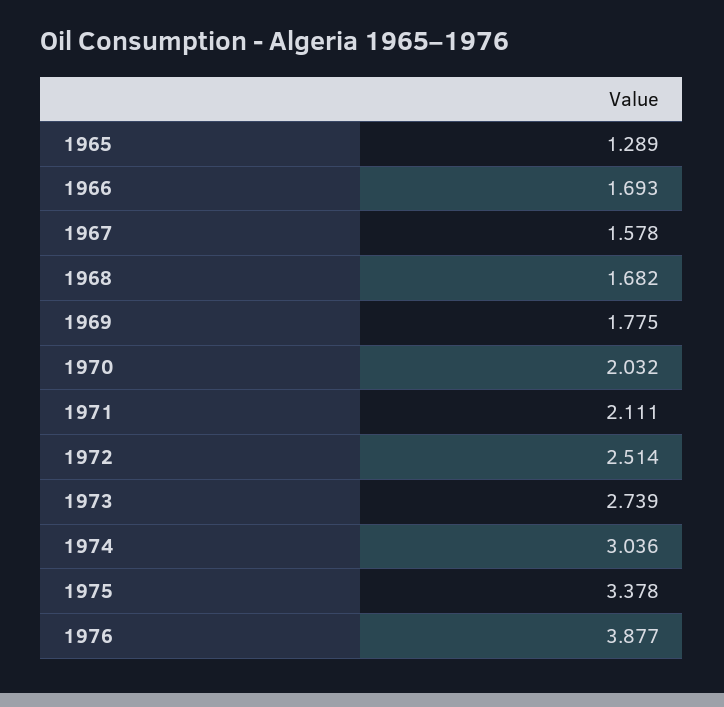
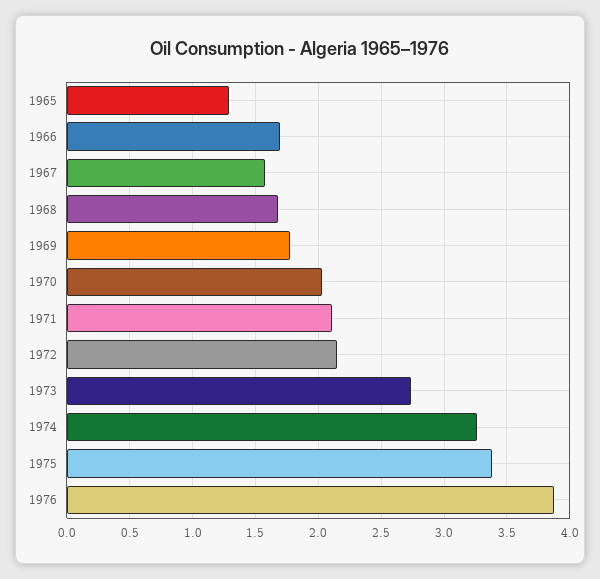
1972: 2.514 -> 2.15
1974: 3.036 -> 3.25

